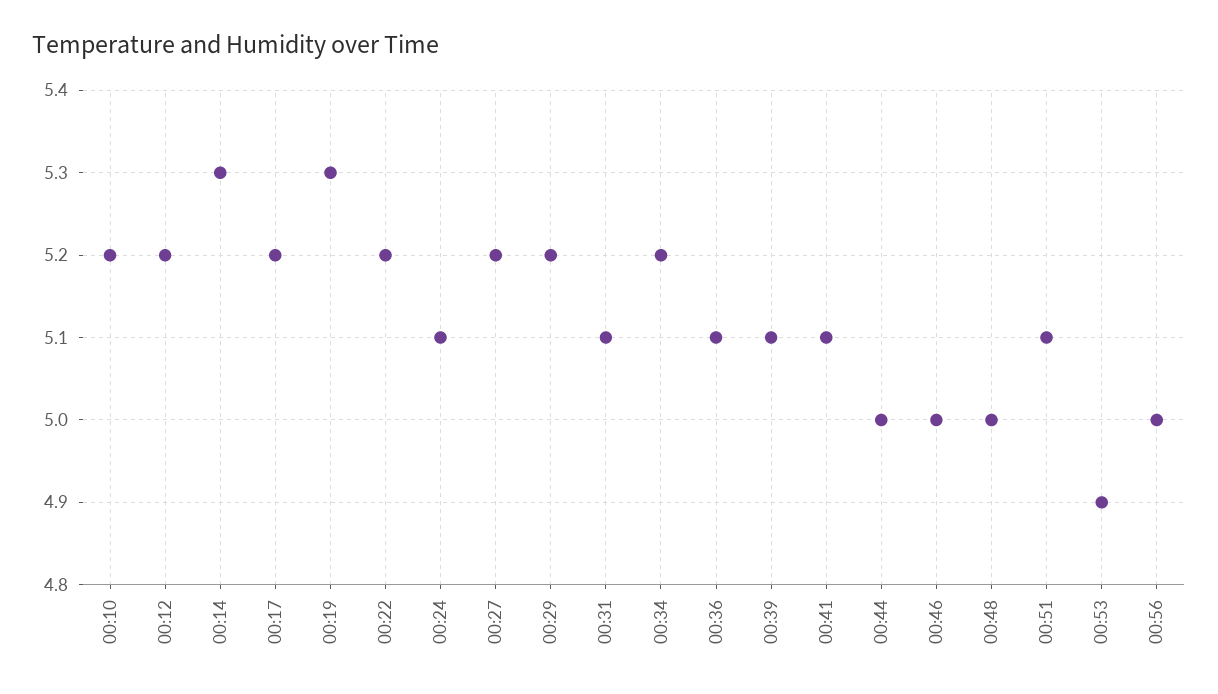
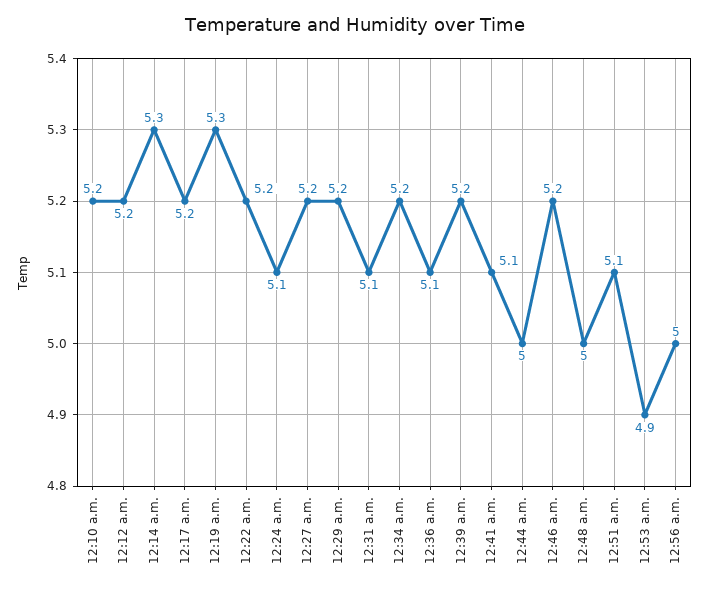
00:39: 5.1 -> 5.2
00:46: 5 -> 5.2

